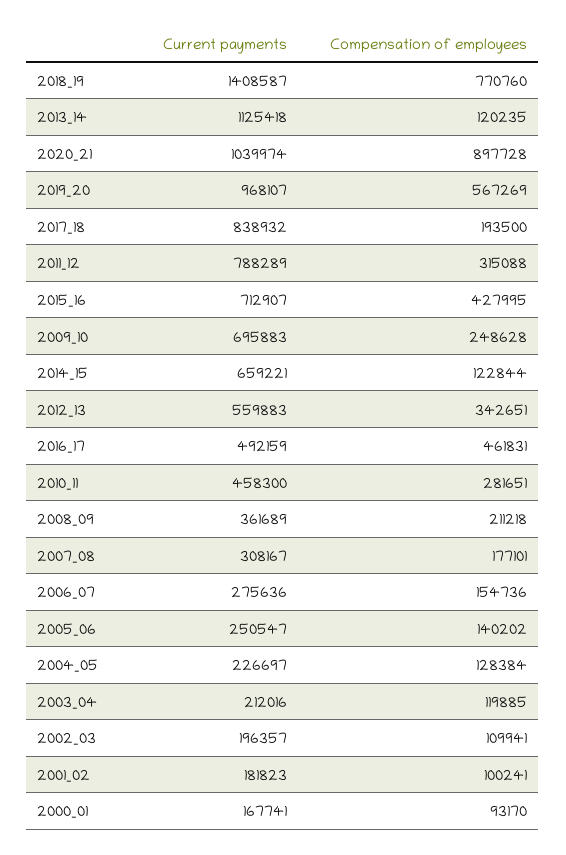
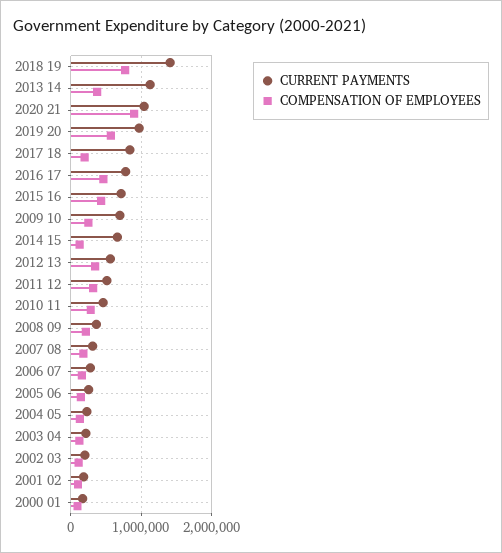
Compensation of employees, 2013_14: 120235 -> 400000
Current payments, 2011_12: 788289 -> 500000
Current payments, 2016_17: 492159 -> 800000

